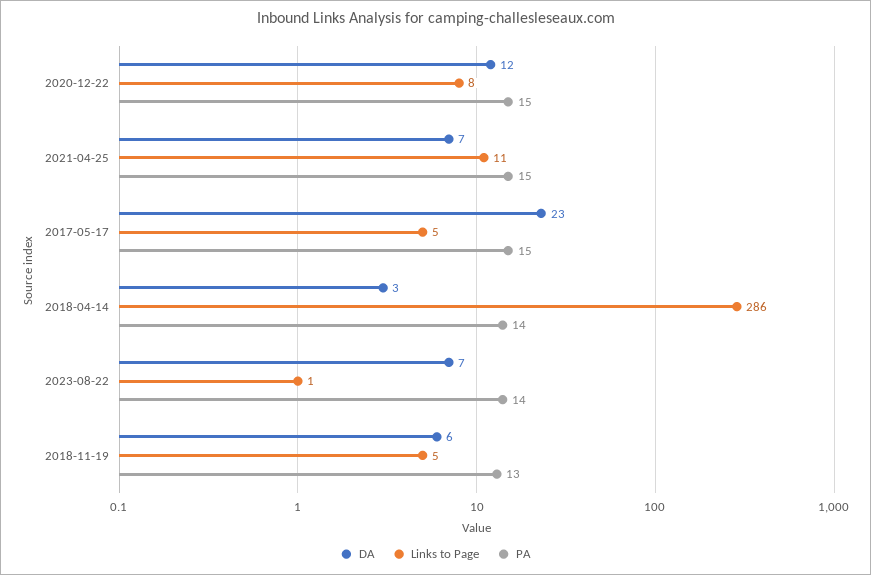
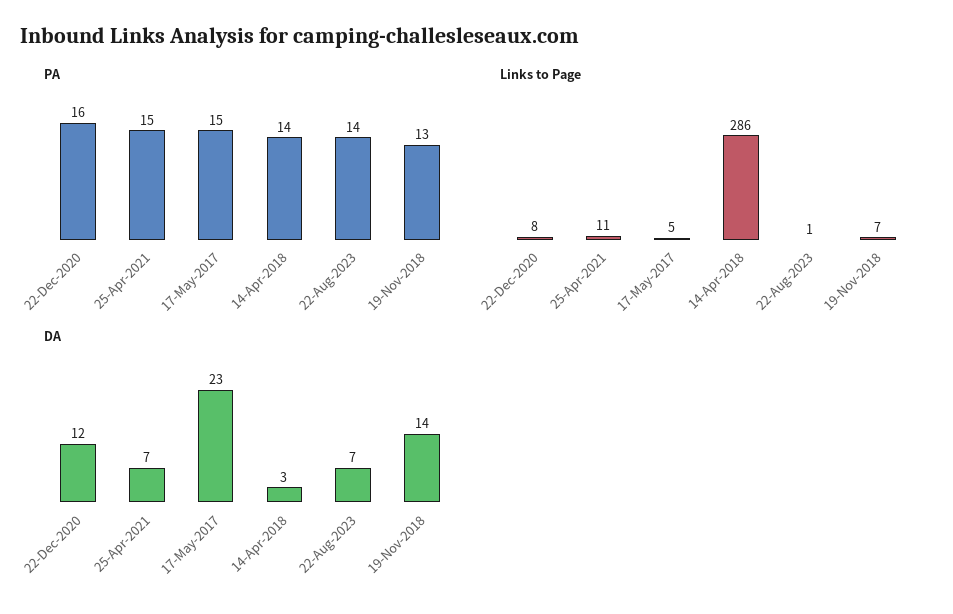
PA, 2020-12-22: 15 -> 16
DA, 2018-11-19: 6 -> 14
Links to Page, 2018-11-19: 5 -> 7

